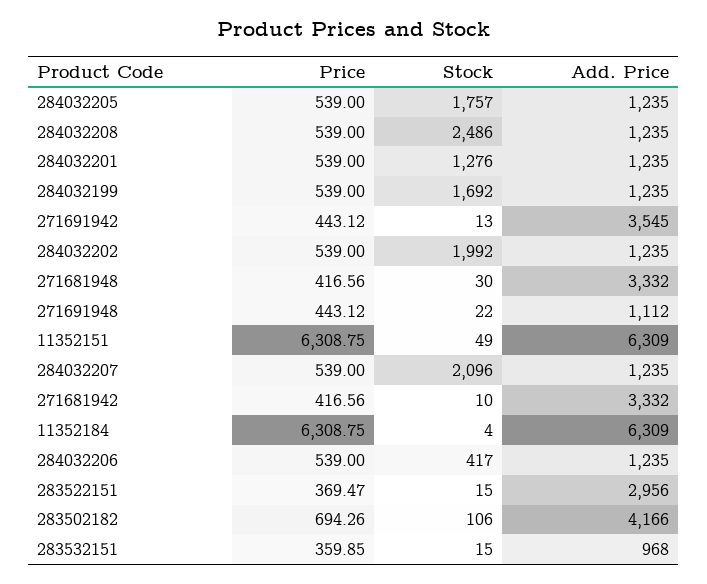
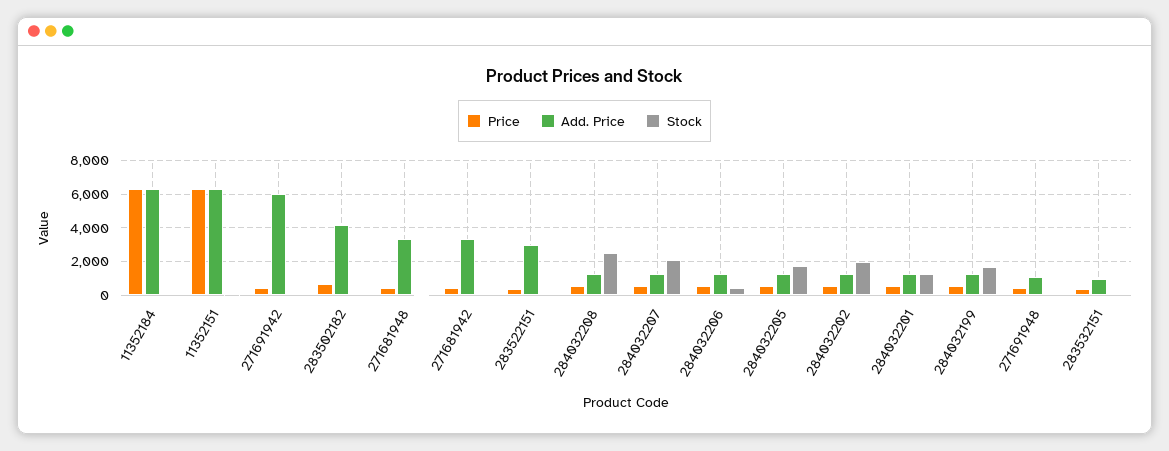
Add. Price, 271691942: 3545 -> 6000

